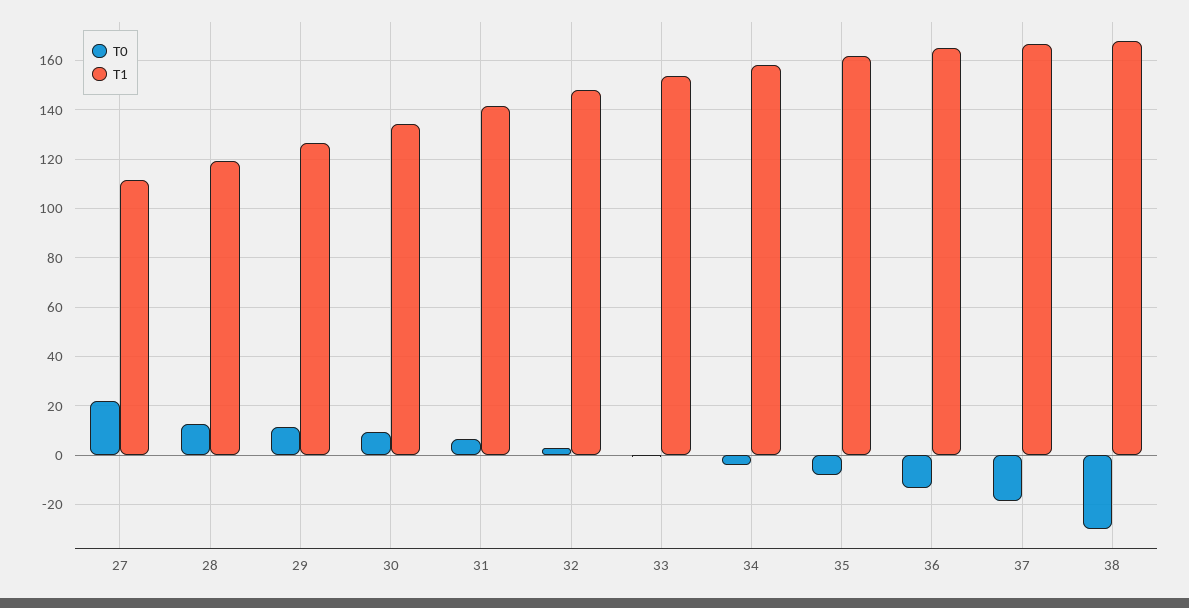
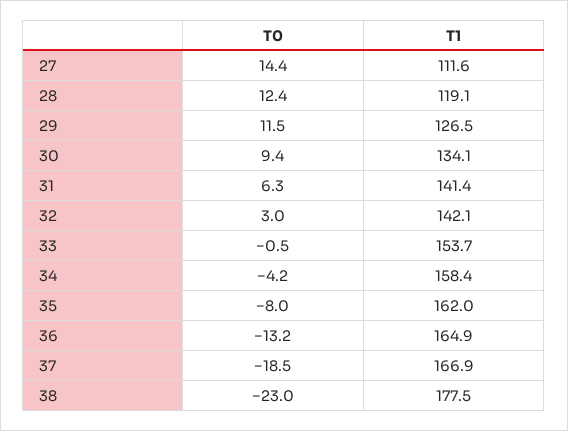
T0, 27: 22.5 -> 14.4
T1, 32: 147.5 -> 142.1
T0, 38: -30 -> -23
T1, 38: 167.5 -> 177.5

